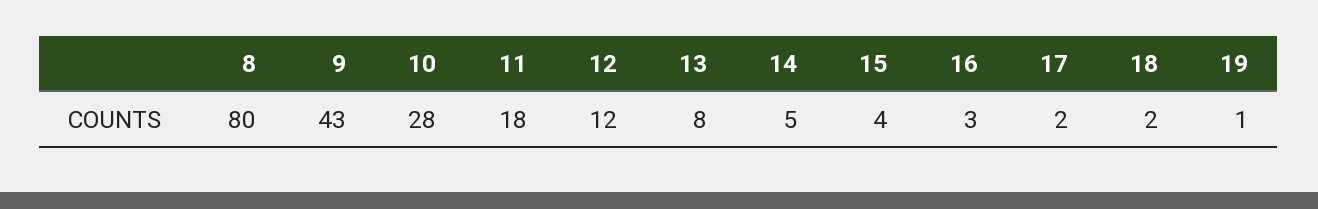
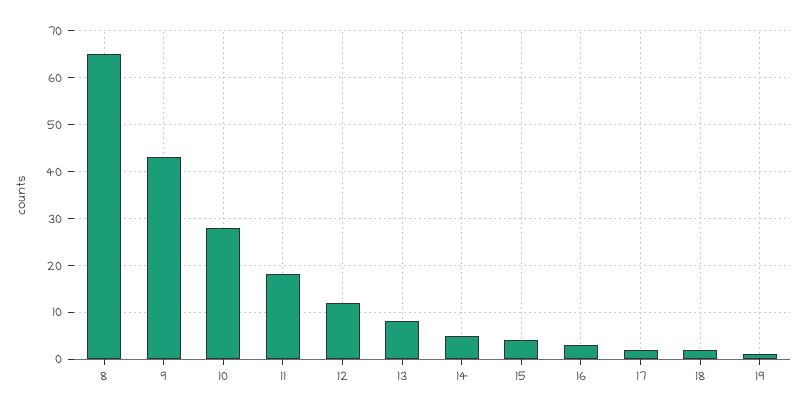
8: 80 -> 65

